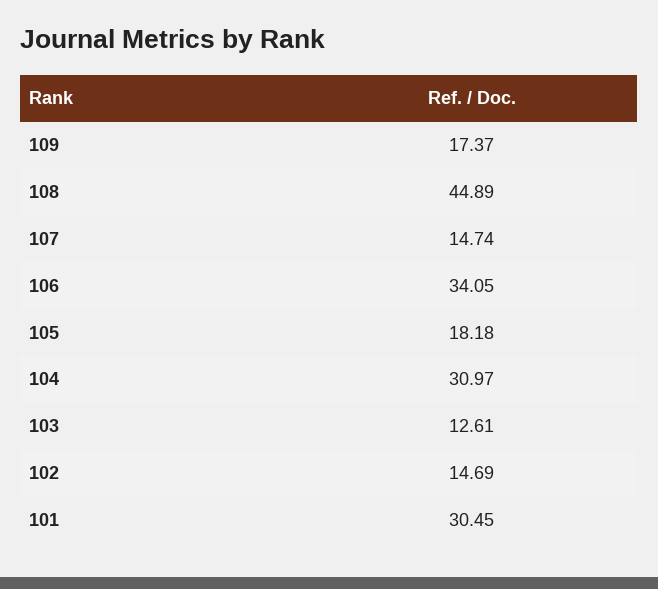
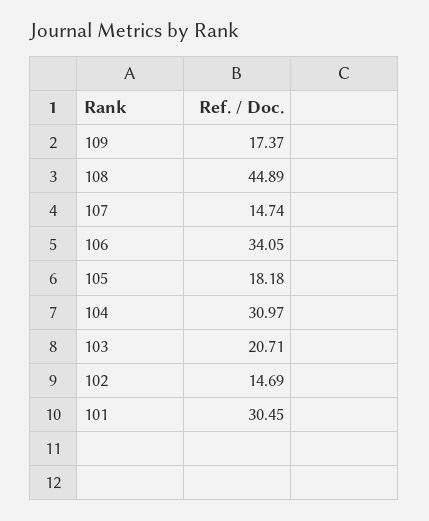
103: 12.61 -> 20.71

